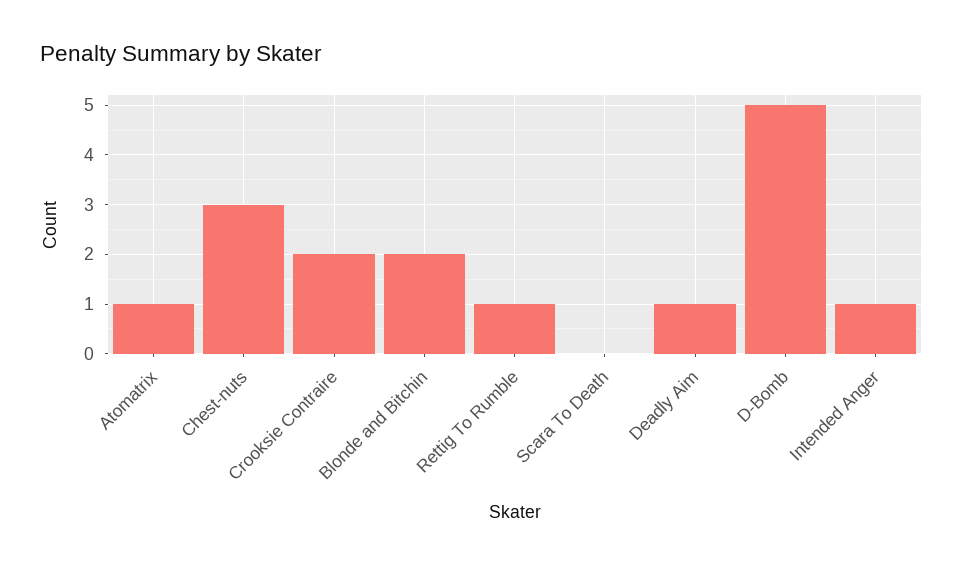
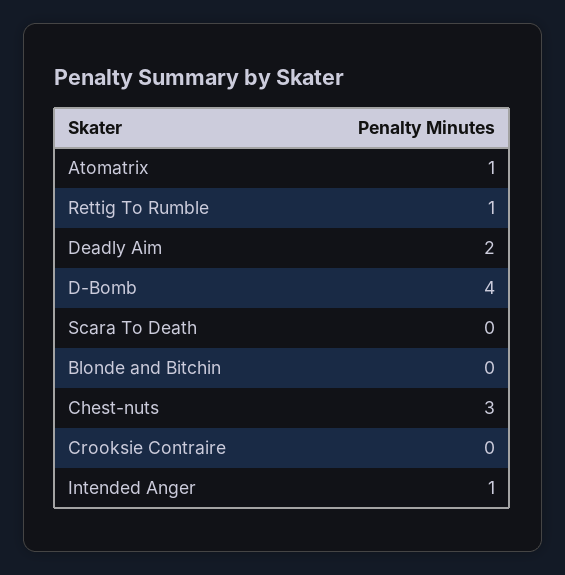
Crooksie Contraire: 2 -> 0
Blonde and Bitchin: 2 -> 0
Deadly Aim: 1 -> 2
D-Bomb: 5 -> 4

